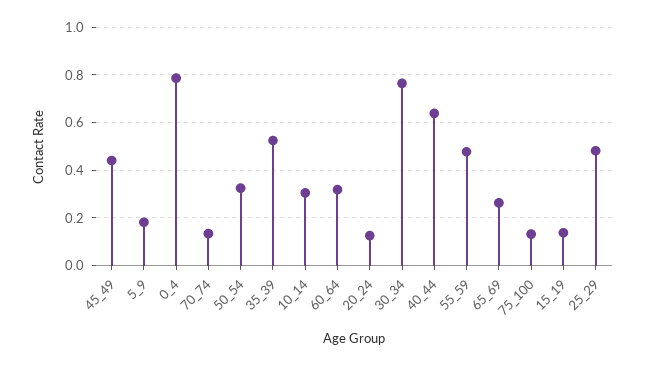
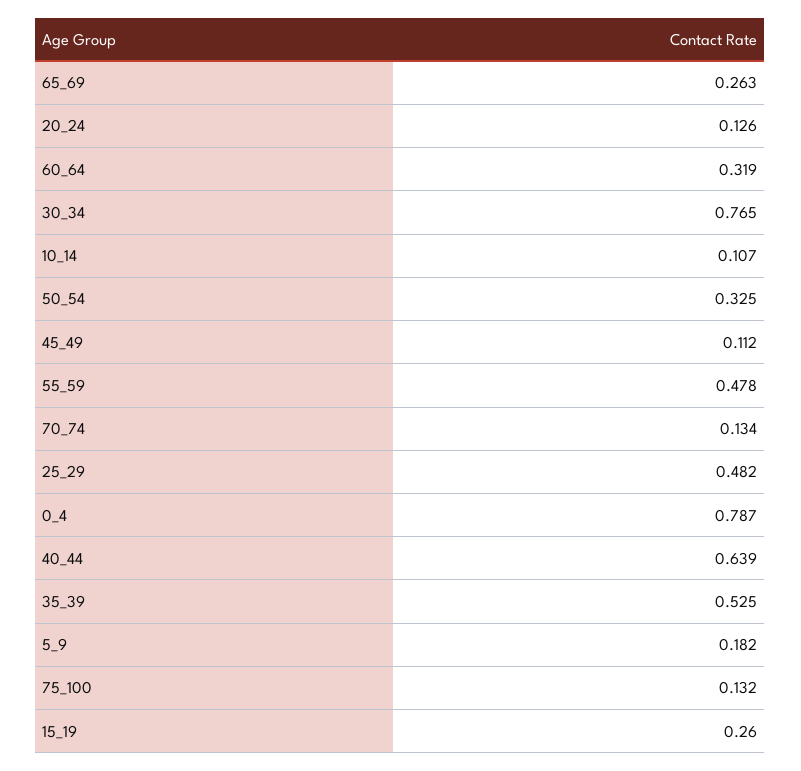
45_49: 0.45 -> 0.112
10_14: 0.3 -> 0.107
15_19: 0.15 -> 0.26

